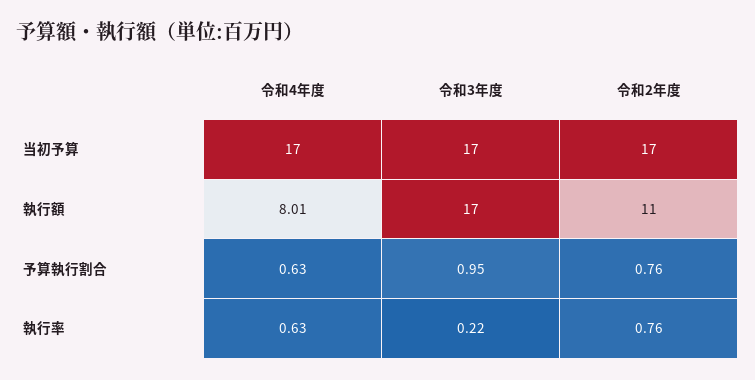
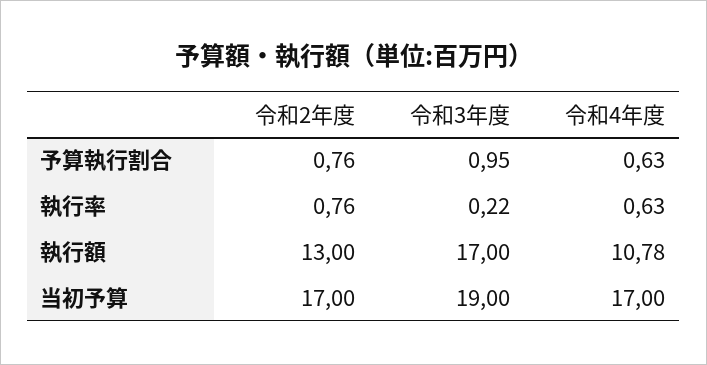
令和3年度, 当初予算: 17 -> 19
令和4年度, 執行額: 8.01 -> 10.78
令和2年度, 執行額: 11 -> 13

